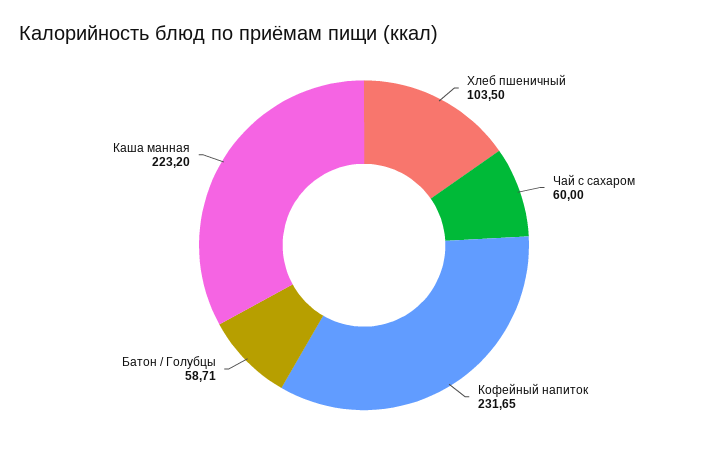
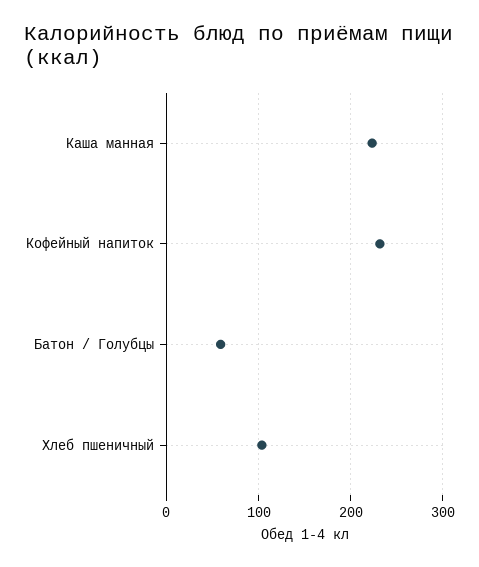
Чай с сахаром: 60 -> none

